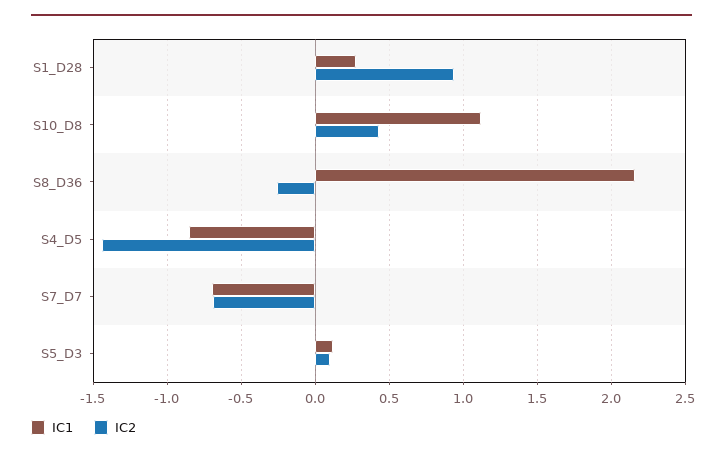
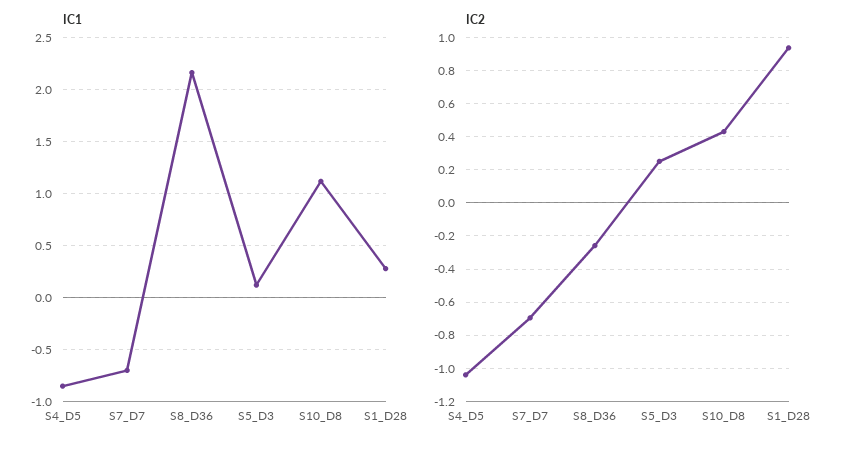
IC2, S4_D5: -1.45 -> -1.05
IC2, S5_D3: 0.1 -> 0.25

